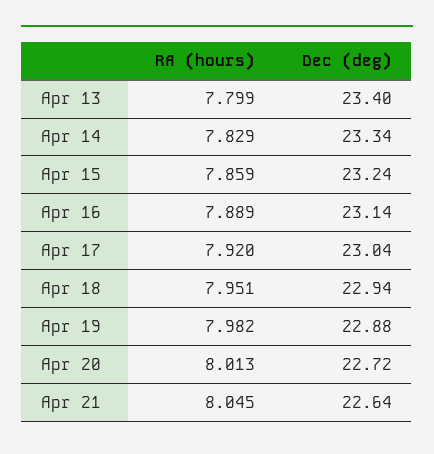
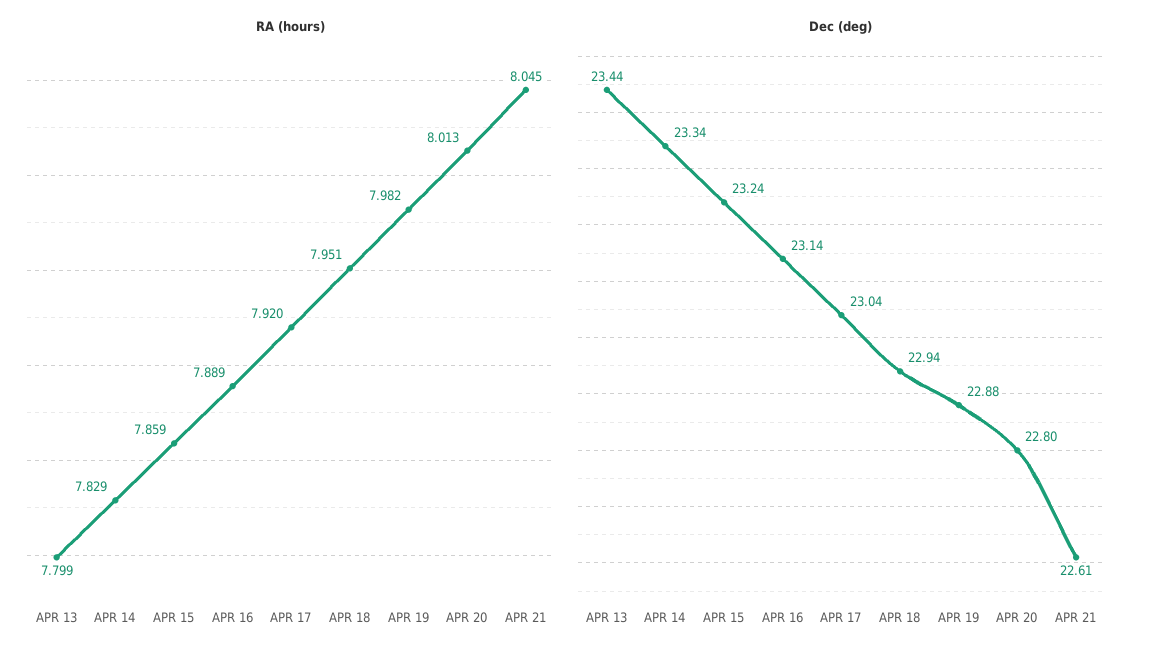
Dec (deg), Apr 13: 23.4 -> 23.44
Dec (deg), Apr 20: 22.72 -> 22.8
Dec (deg), Apr 21: 22.64 -> 22.61

